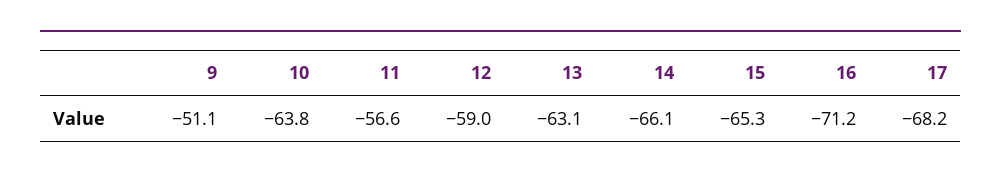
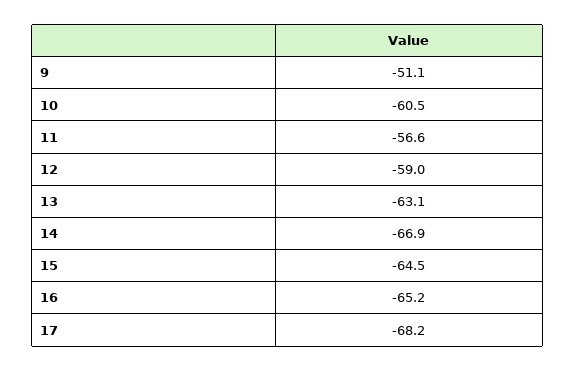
10: -63.8 -> -60.5
14: -66.1 -> -66.9
15: -65.3 -> -64.5
16: -71.2 -> -65.2

